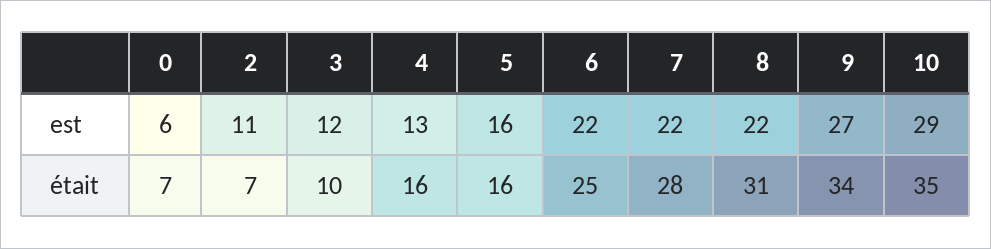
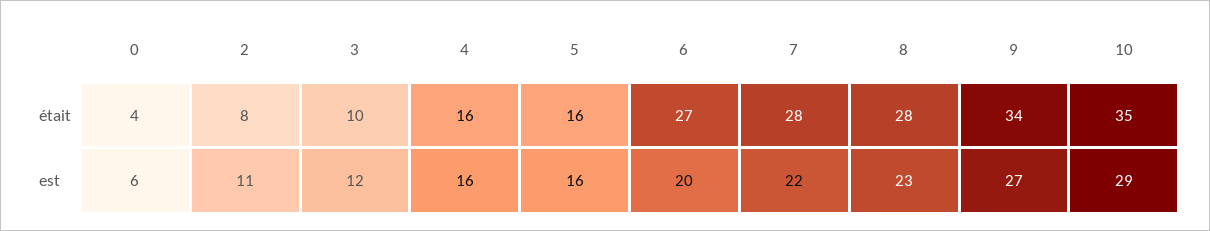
4, est: 13 -> 16
6, est: 22 -> 20
8, est: 22 -> 23
0, était: 7 -> 4
2, était: 7 -> 8
6, était: 25 -> 27
8, était: 31 -> 28

